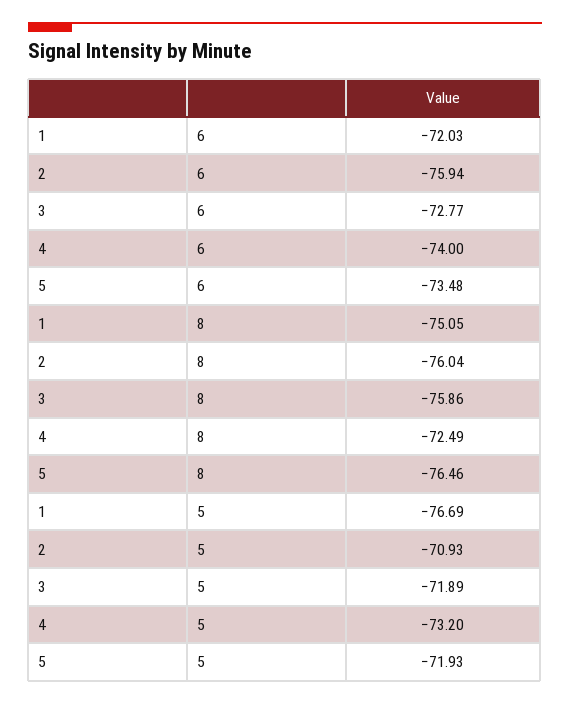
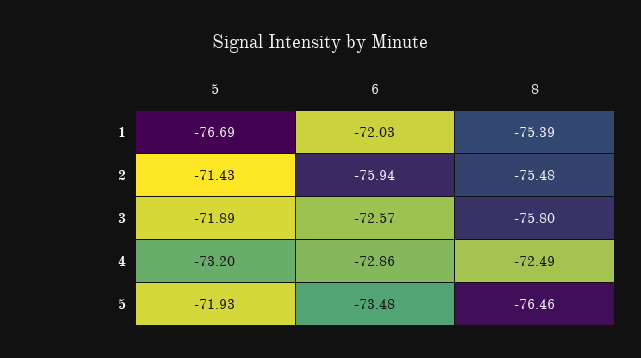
3, 6: -72.77 -> -72.57
4, 6: -74 -> -72.86
1, 8: -75.05 -> -75.39
2, 8: -76.04 -> -75.48
3, 8: -75.86 -> -75.8
2, 5: -70.93 -> -71.43

